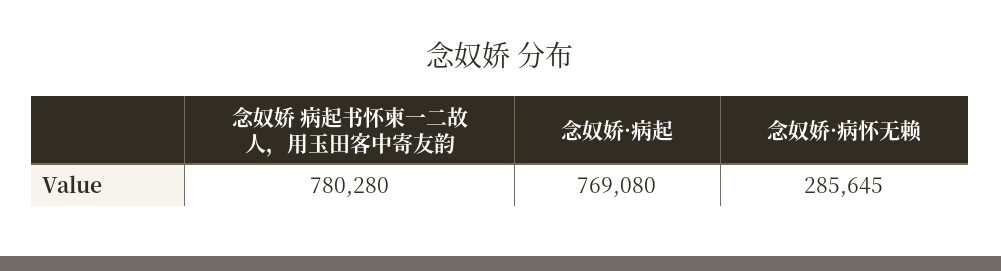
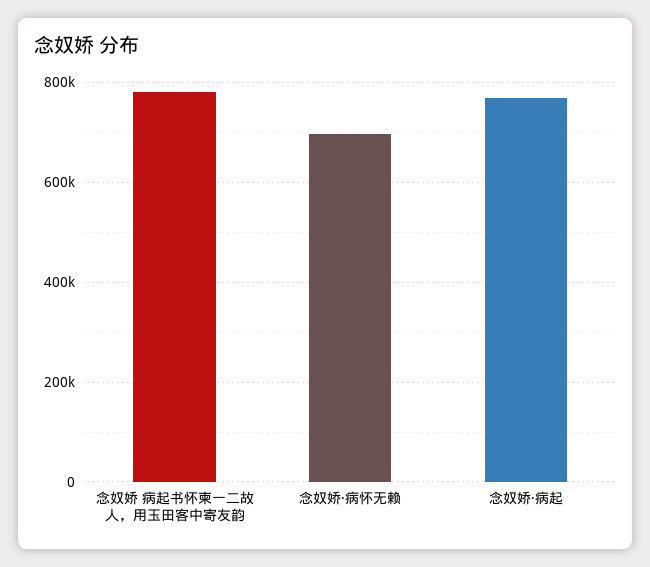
念奴娇·病怀无赖: 285645 -> 700000

